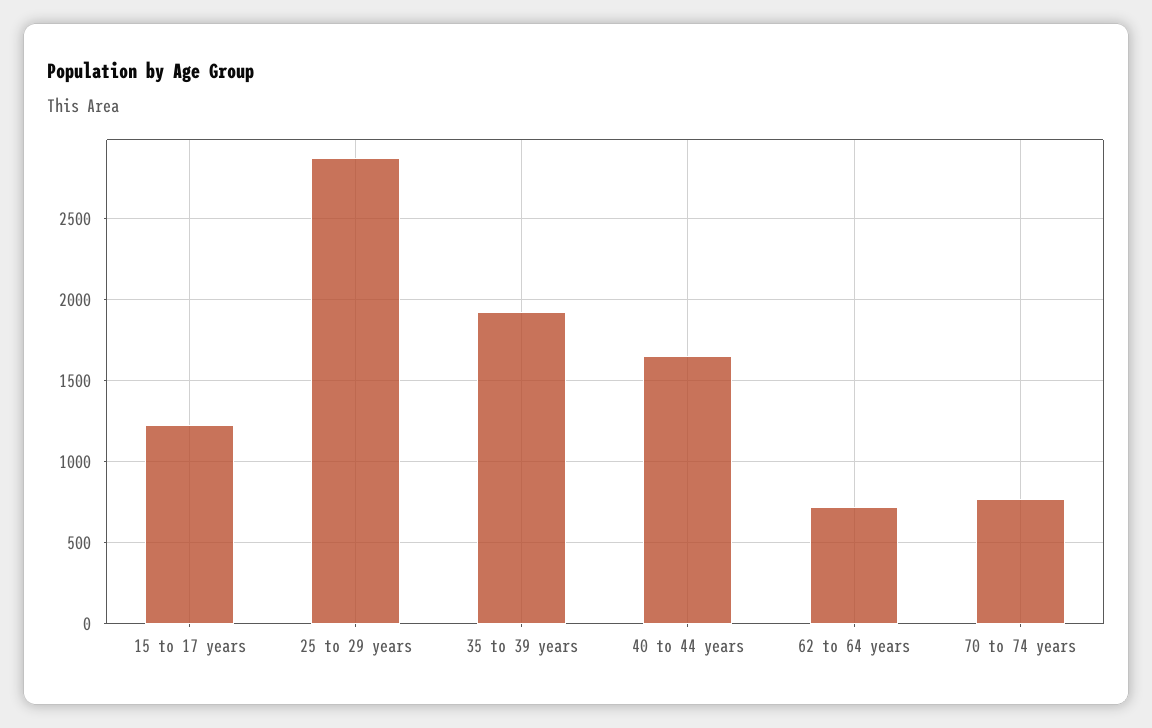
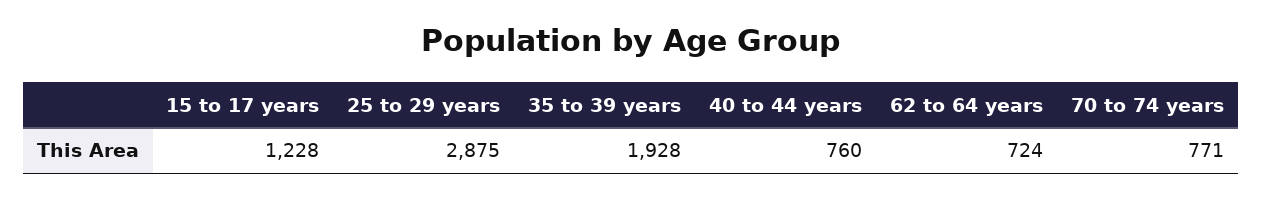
40 to 44 years: 1650 -> 760

